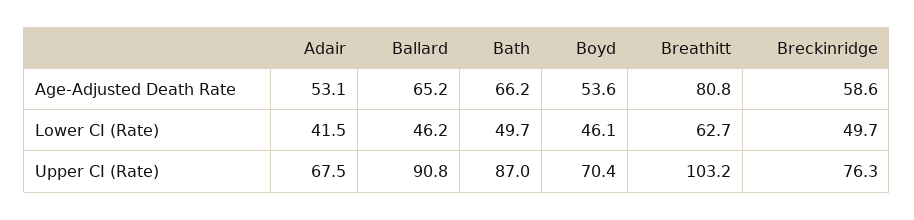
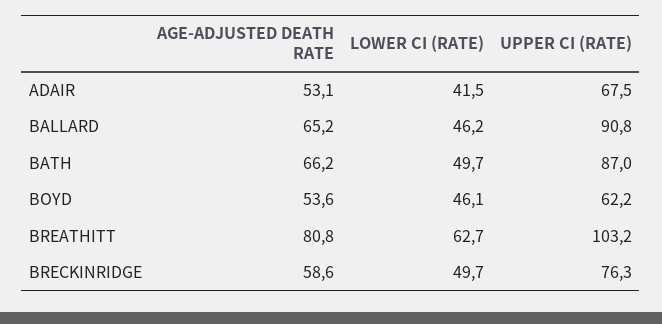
Boyd, Upper CI (Rate): 70.4 -> 62.2

